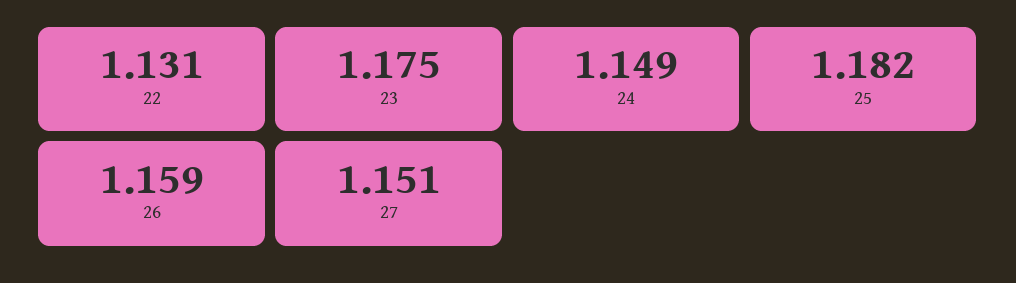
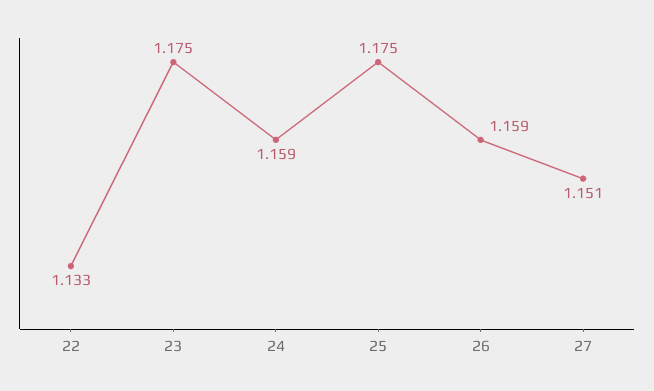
22: 1.131 -> 1.133
24: 1.149 -> 1.159
25: 1.182 -> 1.175

